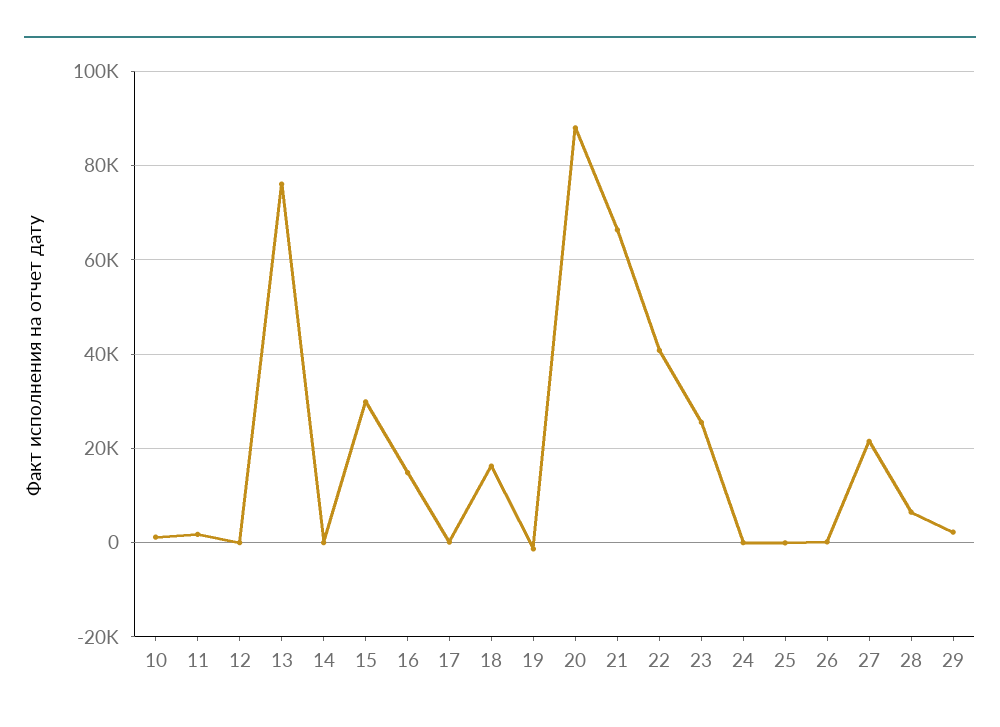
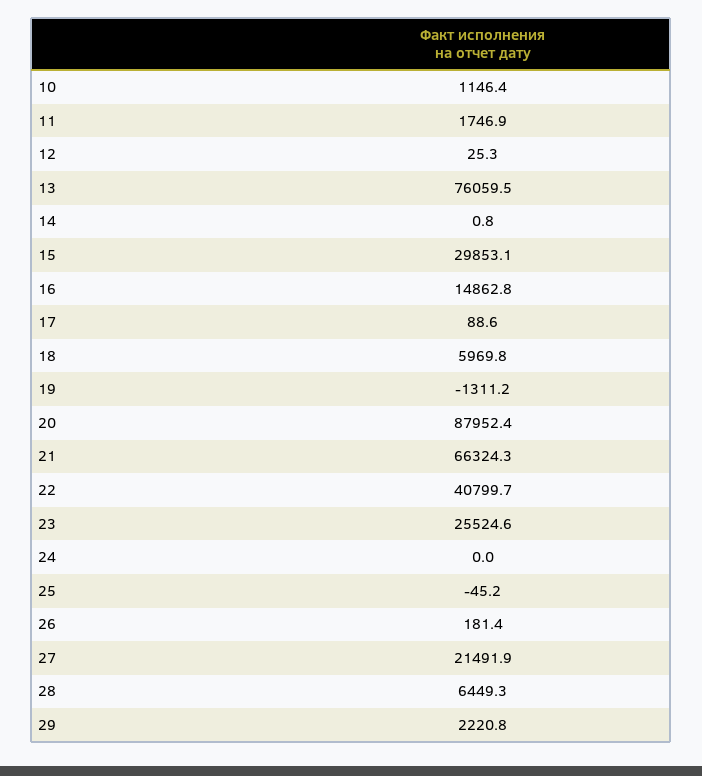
18: 16000 -> 5969.8

